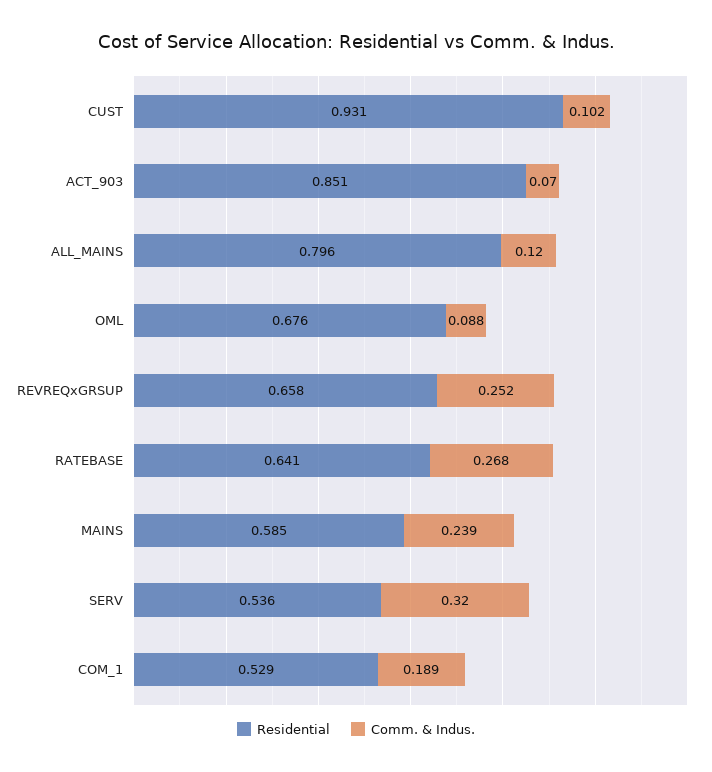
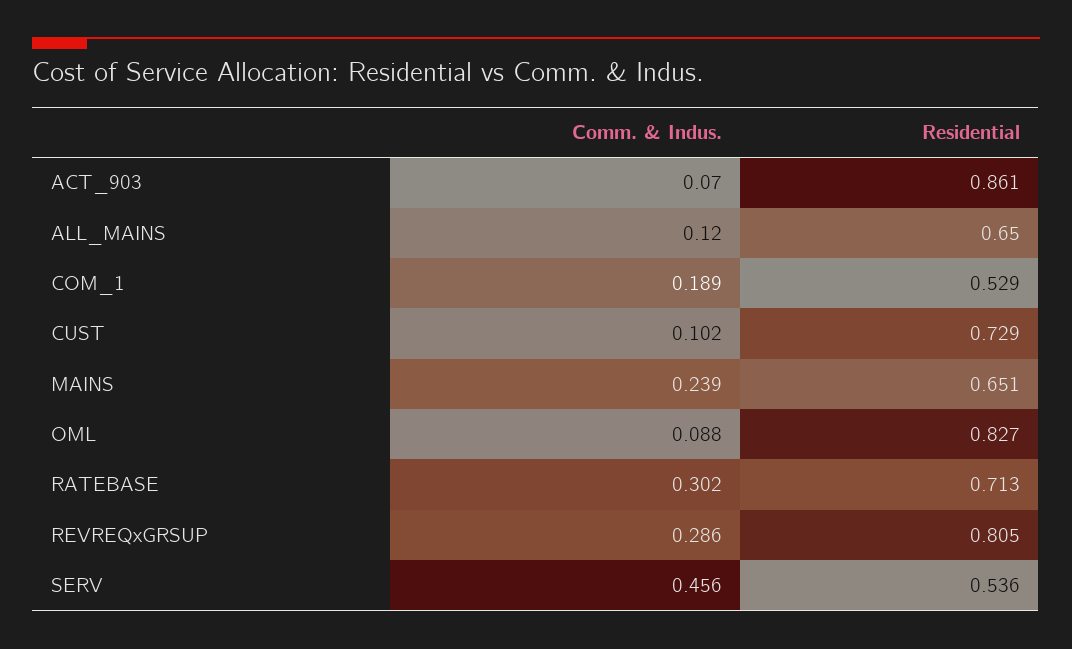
Residential, CUST: 0.931 -> 0.729
Residential, ACT_903: 0.851 -> 0.861
Residential, ALL_MAINS: 0.796 -> 0.65
Residential, OML: 0.676 -> 0.827
Residential, REVREQxGRSUP: 0.658 -> 0.805
Comm. & Indus., REVREQxGRSUP: 0.252 -> 0.286
Residential, RATEBASE: 0.641 -> 0.713
Comm. & Indus., RATEBASE: 0.268 -> 0.302
Residential, MAINS: 0.585 -> 0.651
Comm. & Indus., SERV: 0.32 -> 0.456

